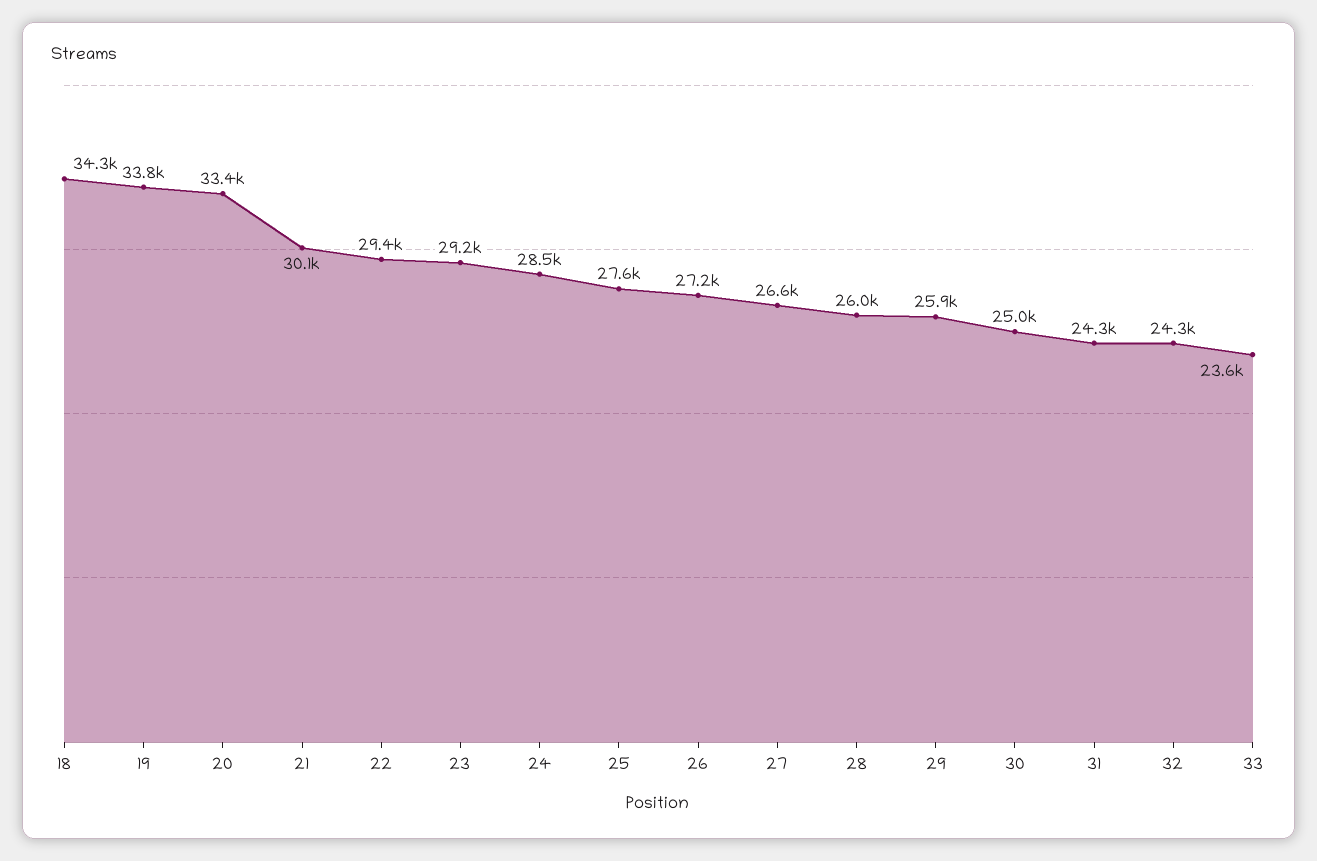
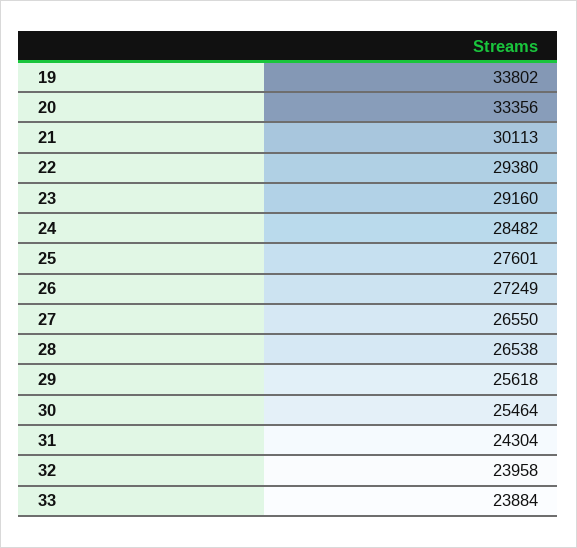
18: 34300 -> none
28: 26000 -> 26538
29: 25900 -> 25618
30: 25000 -> 25464
32: 24300 -> 23958
33: 23600 -> 23884

